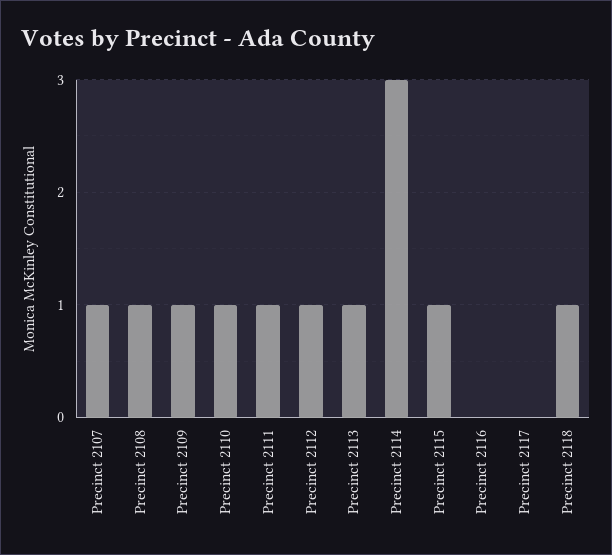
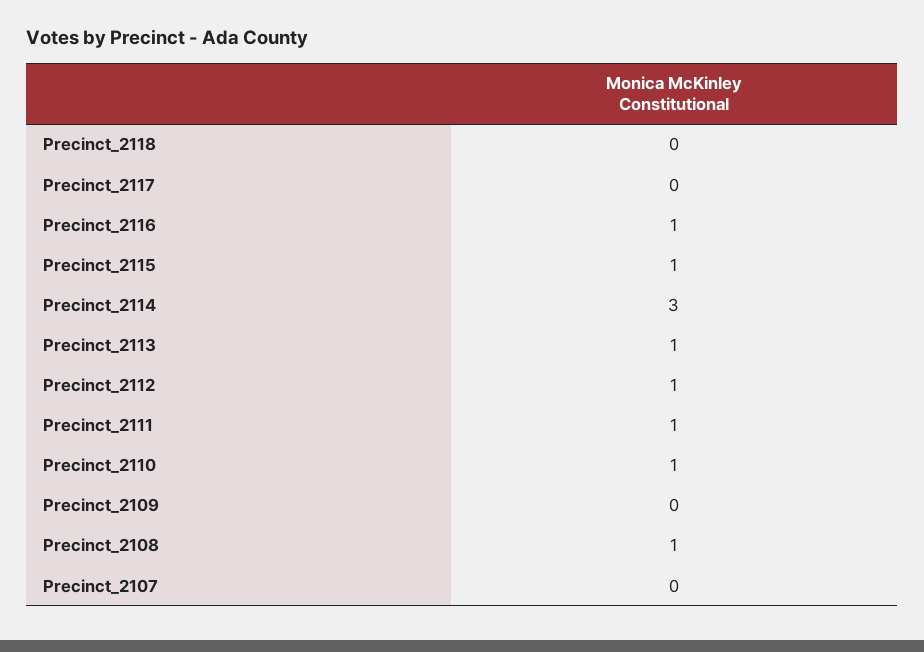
Precinct 2107: 1 -> 0
Precinct 2109: 1 -> 0
Precinct 2116: 0 -> 1
Precinct 2118: 1 -> 0

